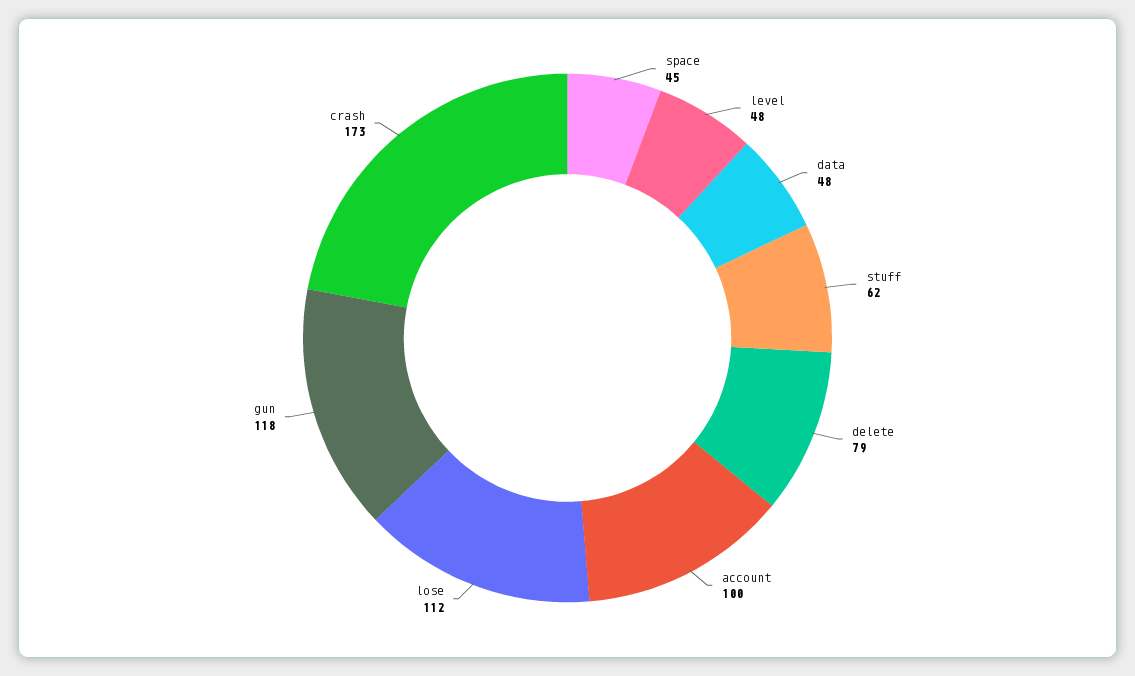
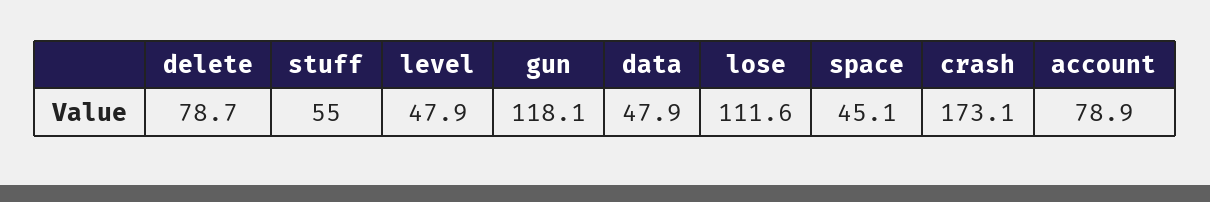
stuff: 62 -> 55
account: 100 -> 78.9

